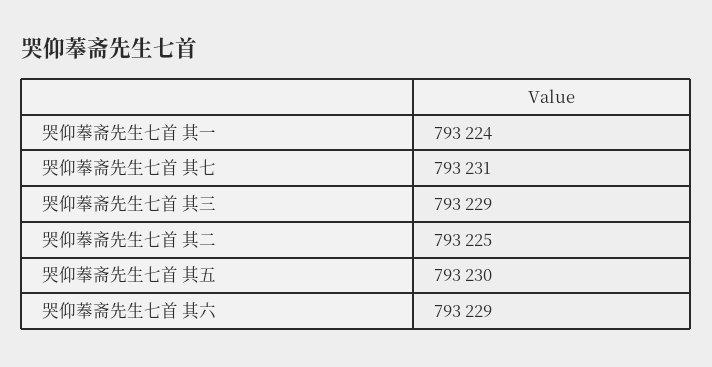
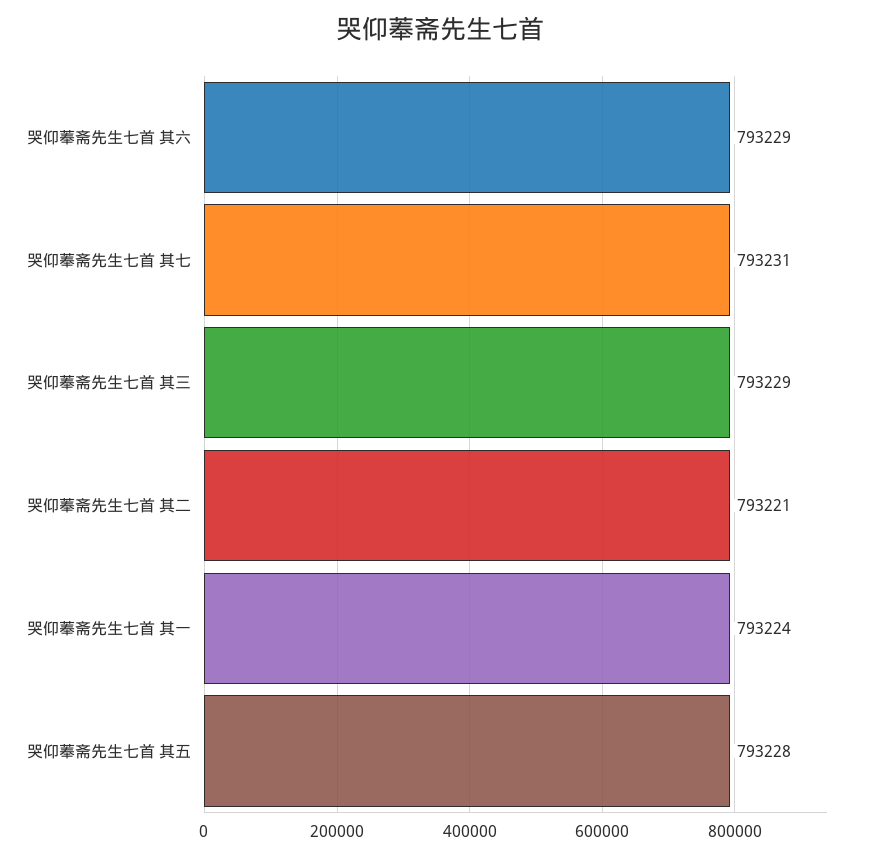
哭仰菶斋先生七首 其二: 793225 -> 793221
哭仰菶斋先生七首 其五: 793230 -> 793228

